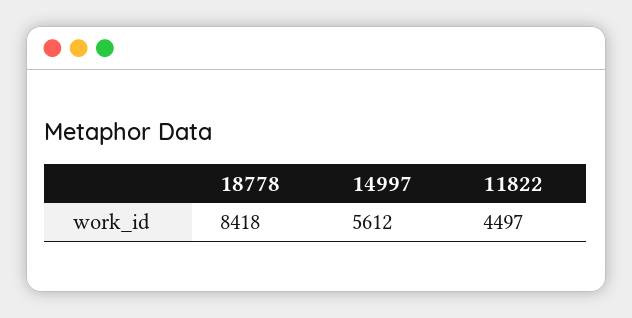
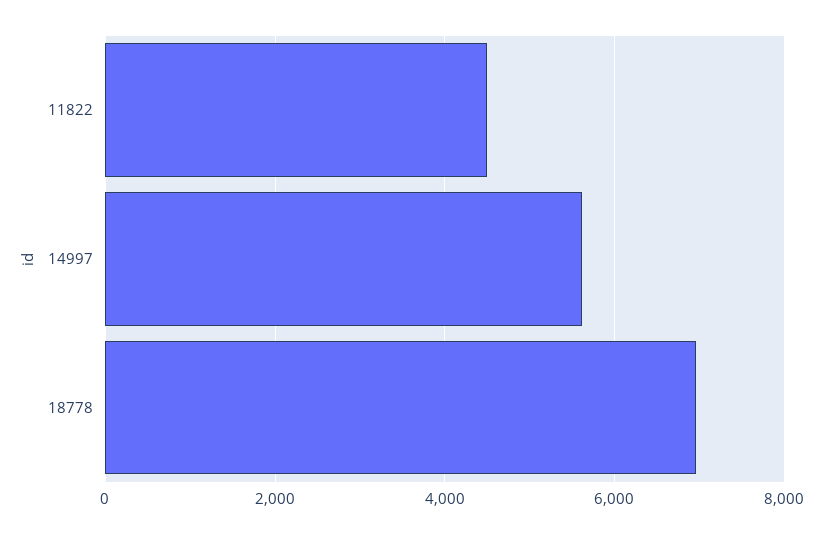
18778: 8418 -> 7000

